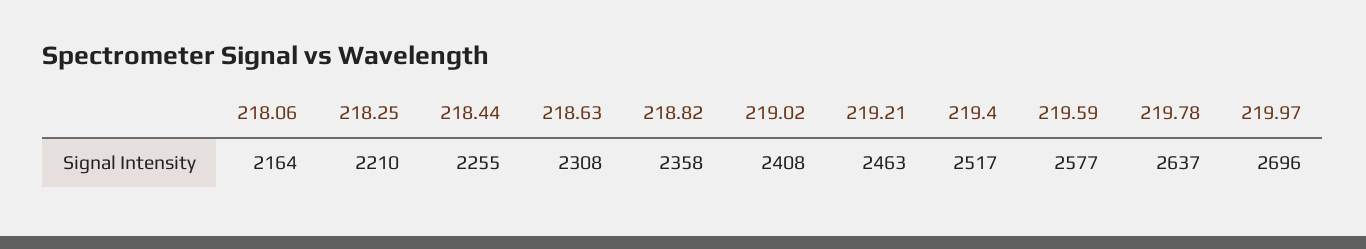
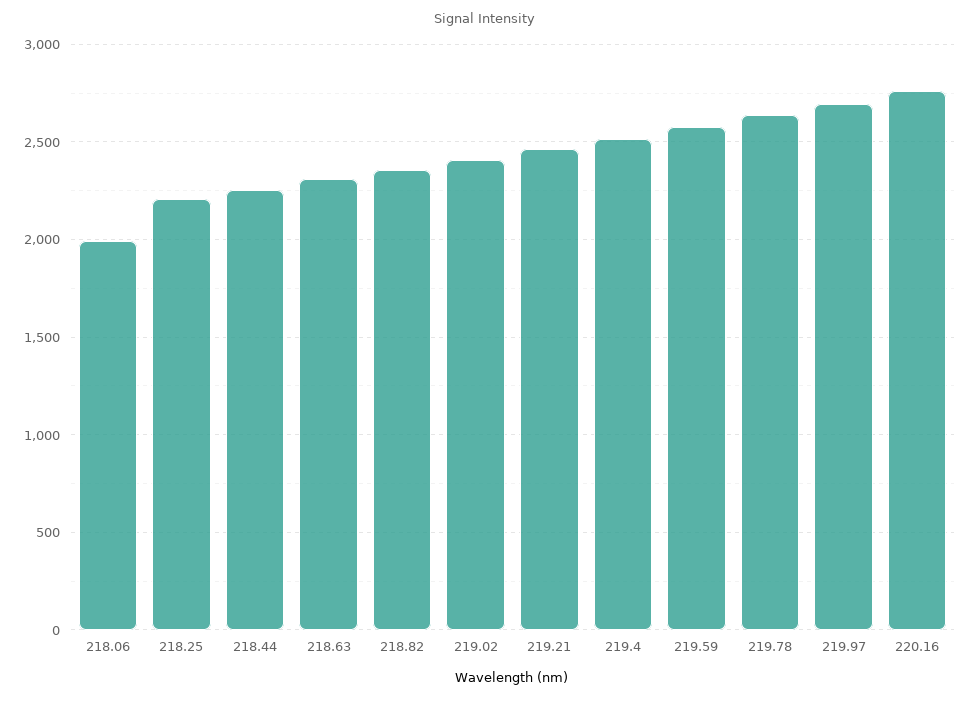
218.06: 2164 -> 2000
220.16: none -> 2750

